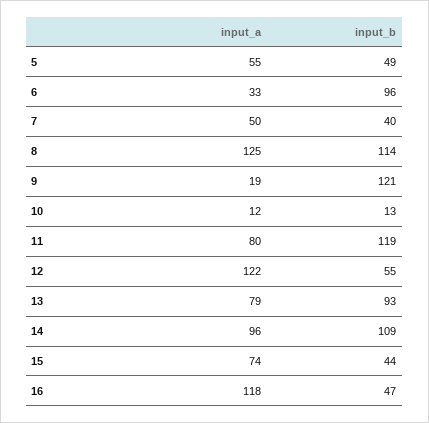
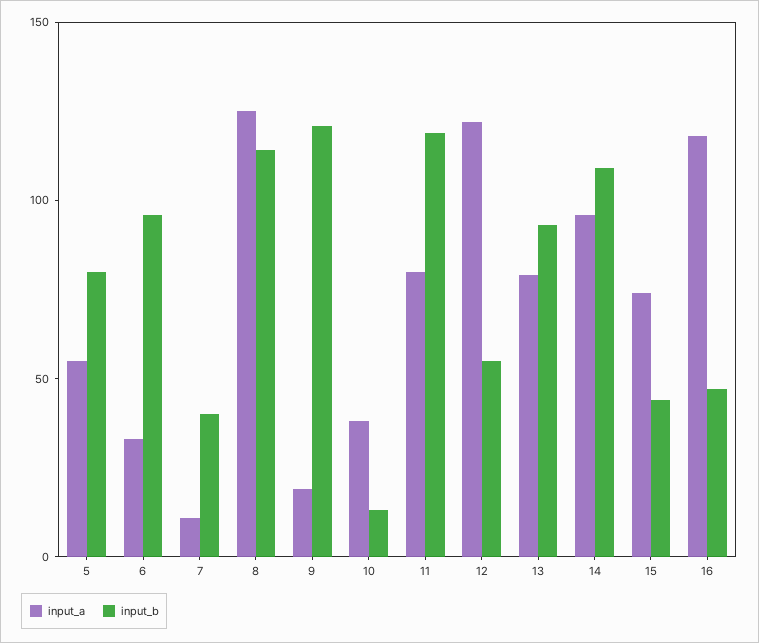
input_b, 5: 49 -> 80
input_a, 7: 50 -> 10
input_a, 10: 12 -> 40

